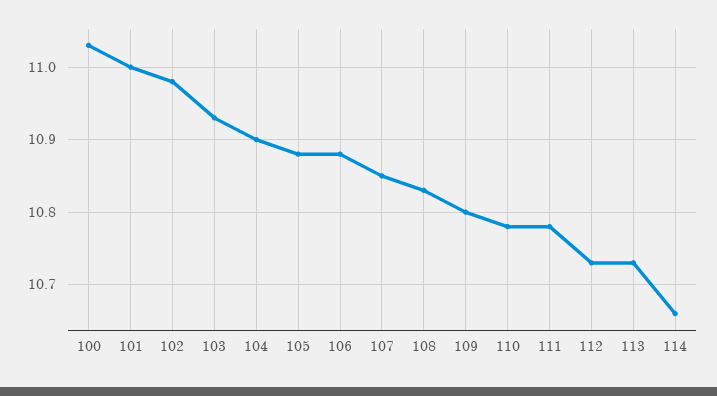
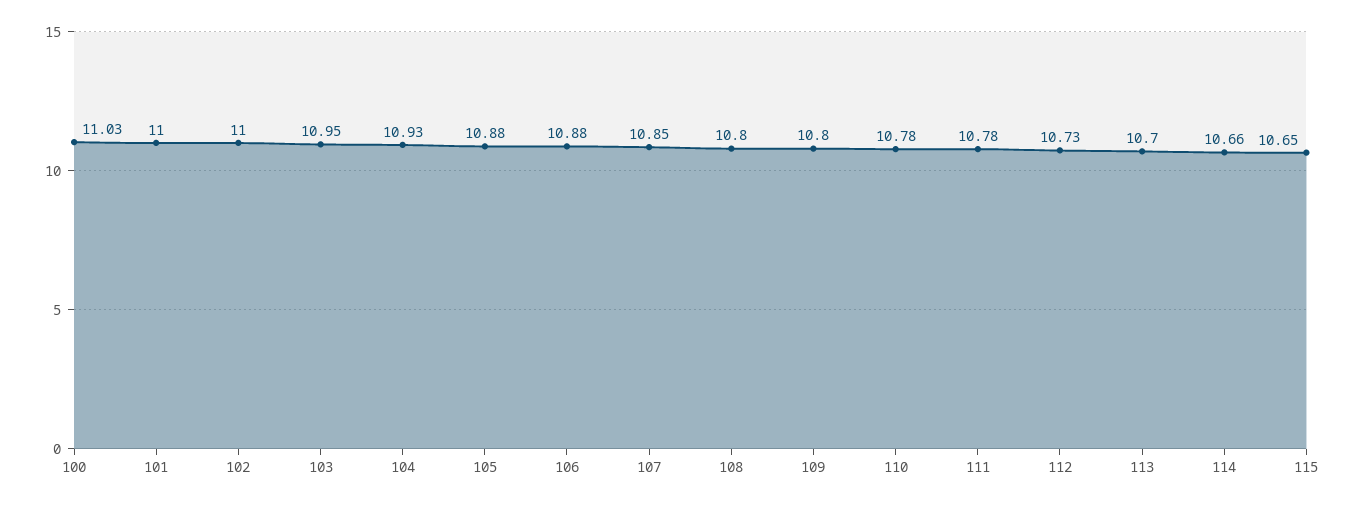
102: 10.98 -> 11
103: 10.93 -> 10.95
104: 10.9 -> 10.93
108: 10.83 -> 10.8
113: 10.73 -> 10.7
115: none -> 10.65

